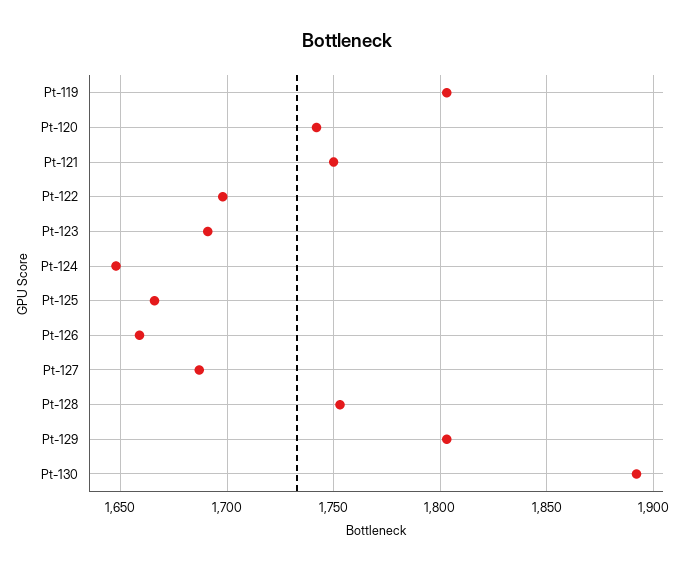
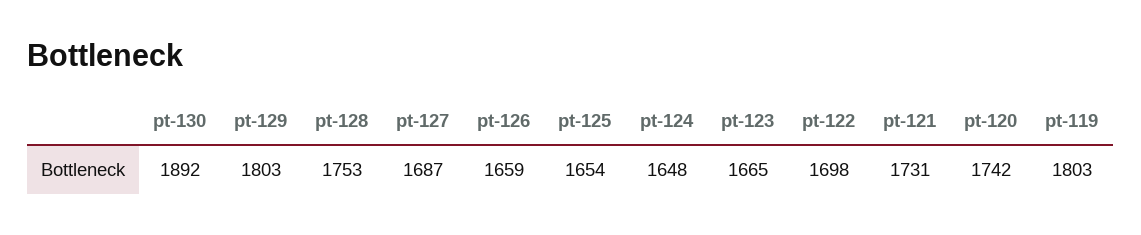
Pt-121: 1750 -> 1731
Pt-123: 1690 -> 1665
Pt-125: 1665 -> 1654

